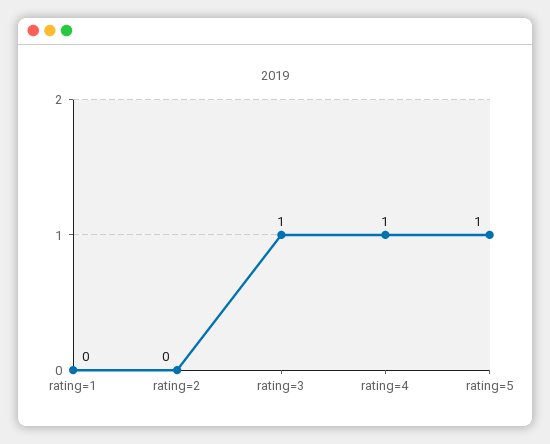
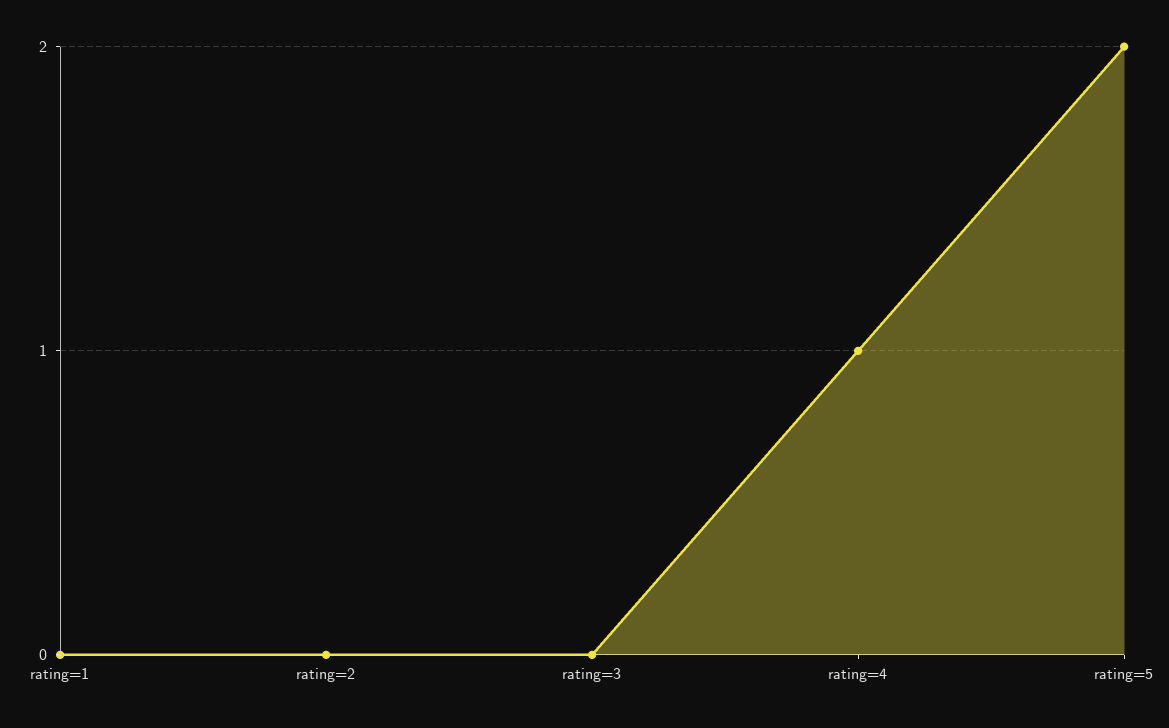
rating=3: 1 -> 0
rating=5: 1 -> 2

